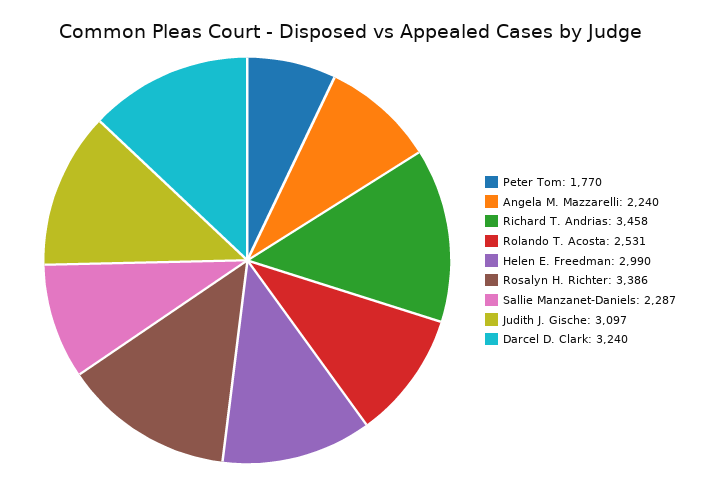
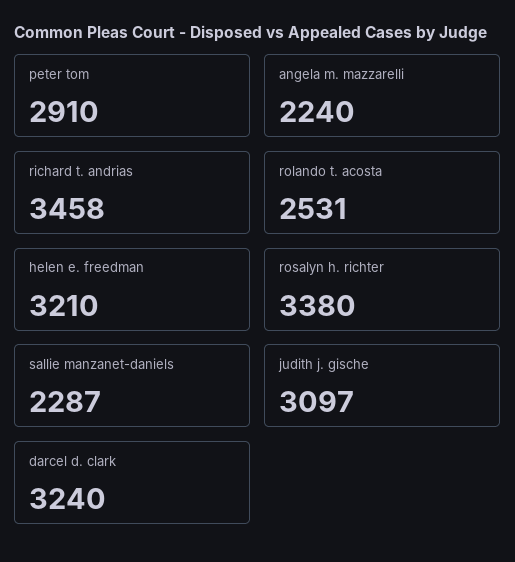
Peter Tom: 1770 -> 2910
Helen E. Freedman: 2990 -> 3210
Rosalyn H. Richter: 3386 -> 3380

